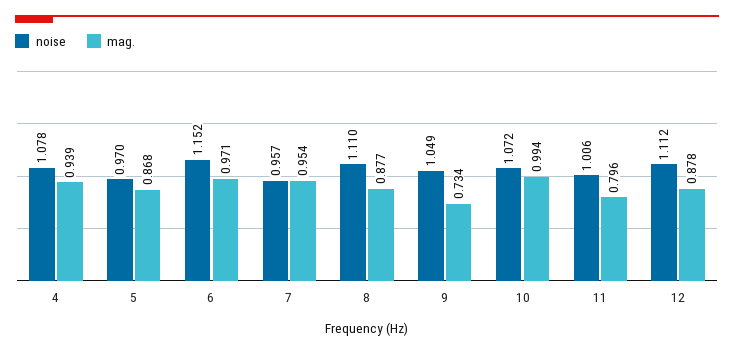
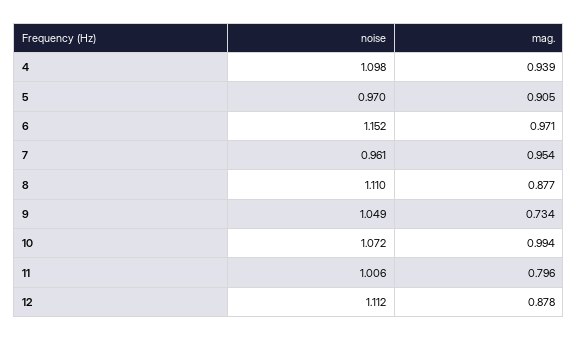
noise, 4: 1.078 -> 1.098
mag., 5: 0.868 -> 0.905
noise, 7: 0.957 -> 0.961

